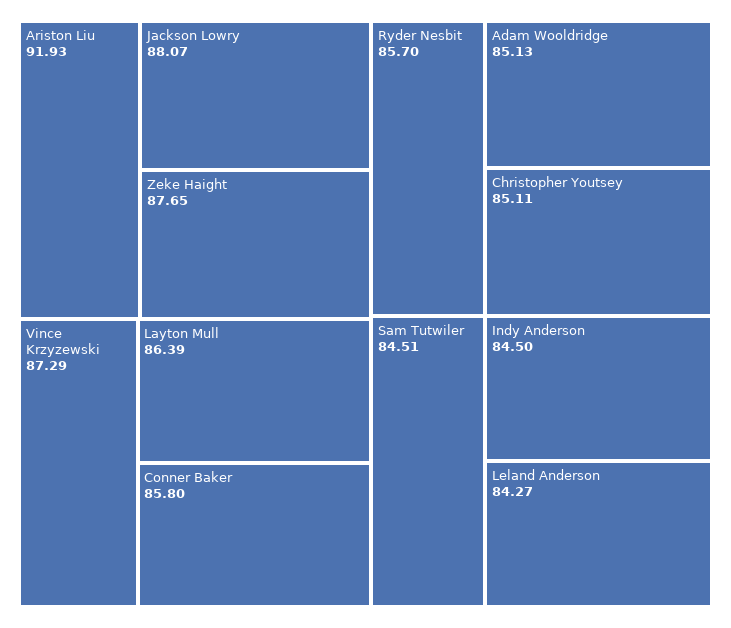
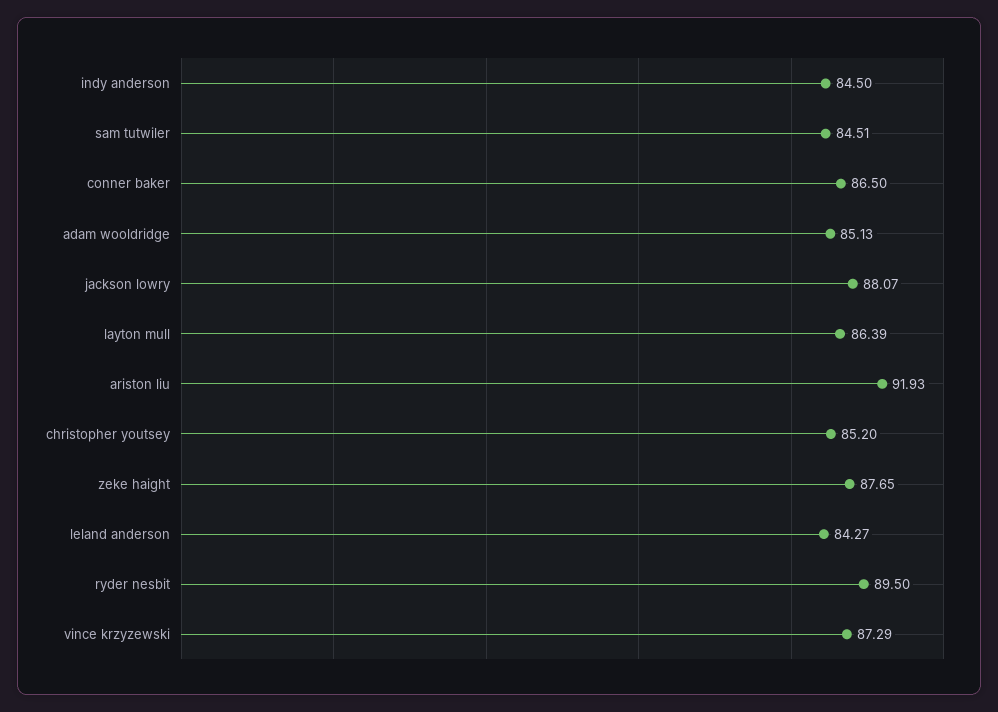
Conner Baker: 85.8 -> 86.5
Ryder Nesbit: 85.7 -> 89.5
Christopher Youtsey: 85.11 -> 85.2

